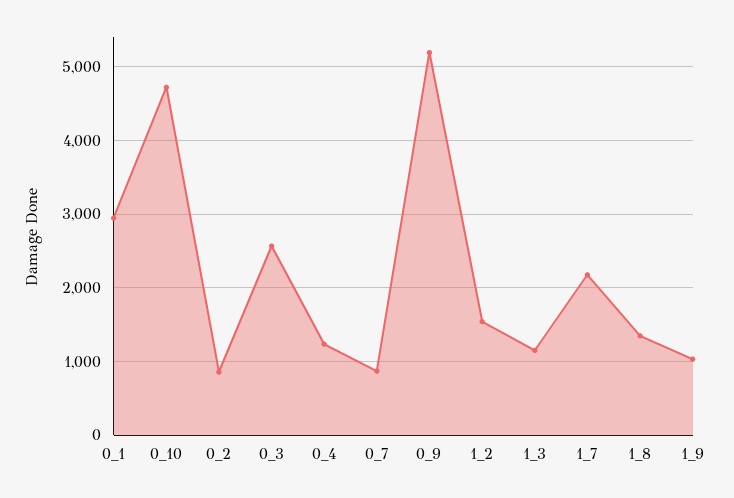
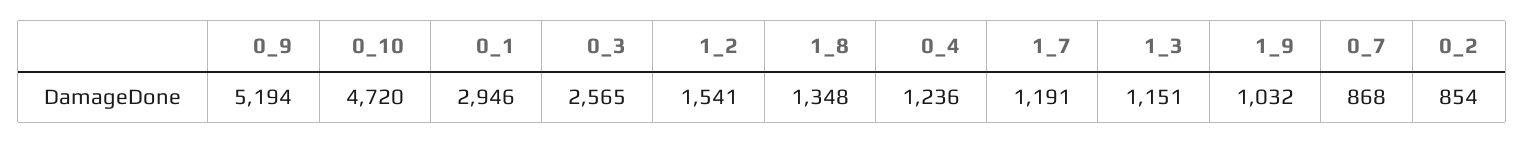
1_7: 2200 -> 1191

